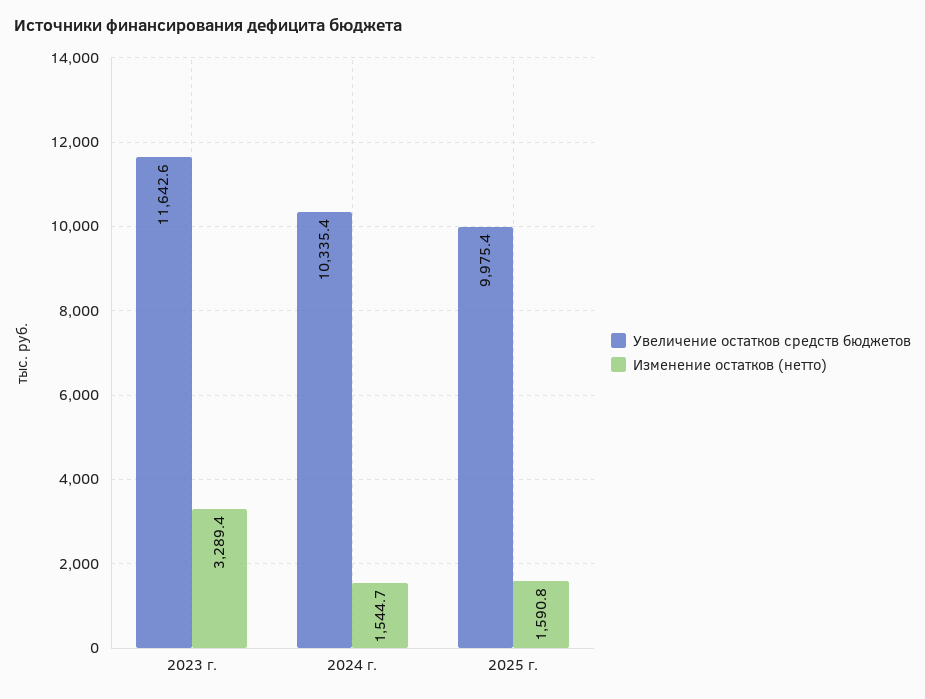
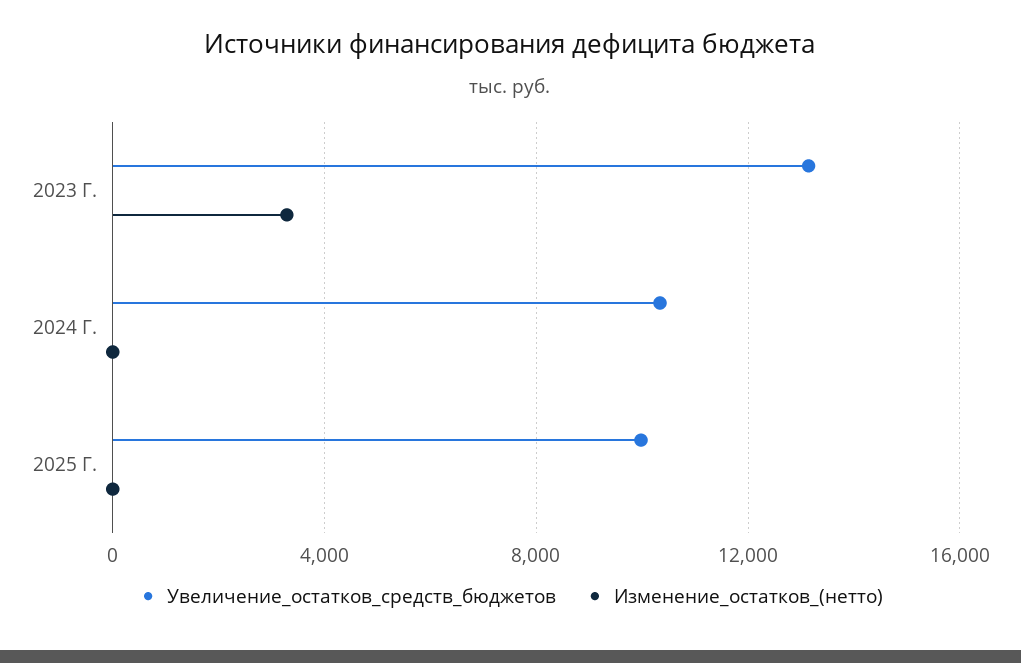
Увеличение остатков средств бюджетов, 2023 г.: 11642.6 -> 13000
Изменение остатков (нетто), 2024 г.: 1544.7 -> 0
Изменение остатков (нетто), 2025 г.: 1590.8 -> 0

